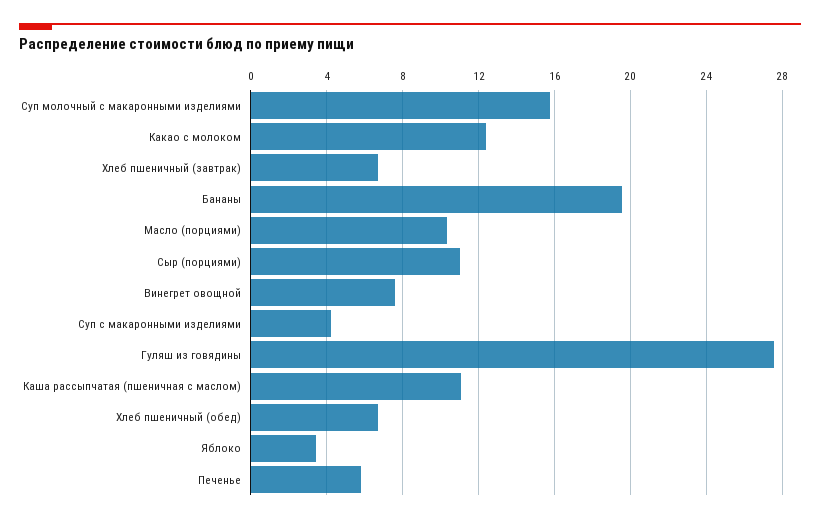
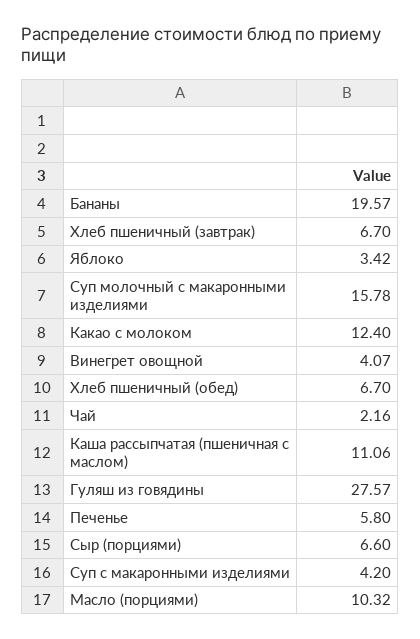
Сыр (порциями): 11 -> 6.6
Винегрет овощной: 7.5 -> 4.07
Чай: none -> 2.16

